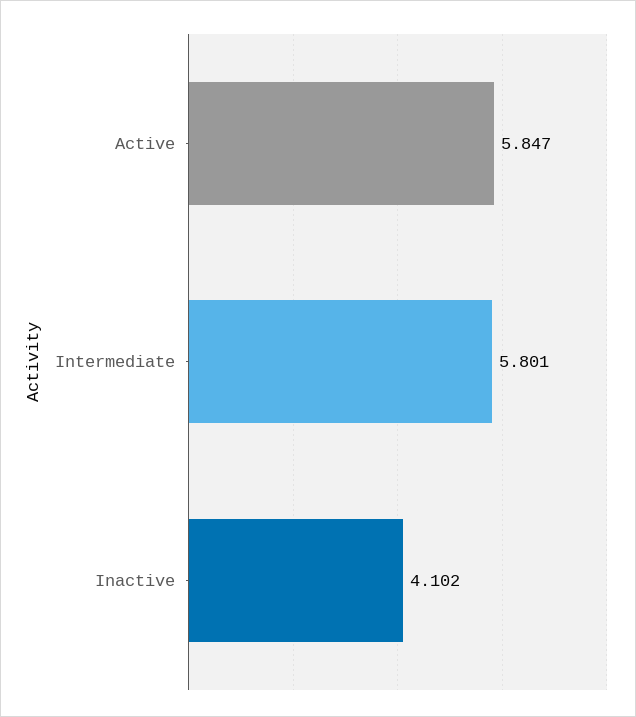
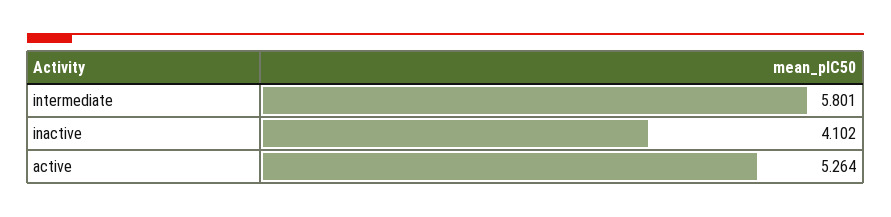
Active: 5.847 -> 5.264

